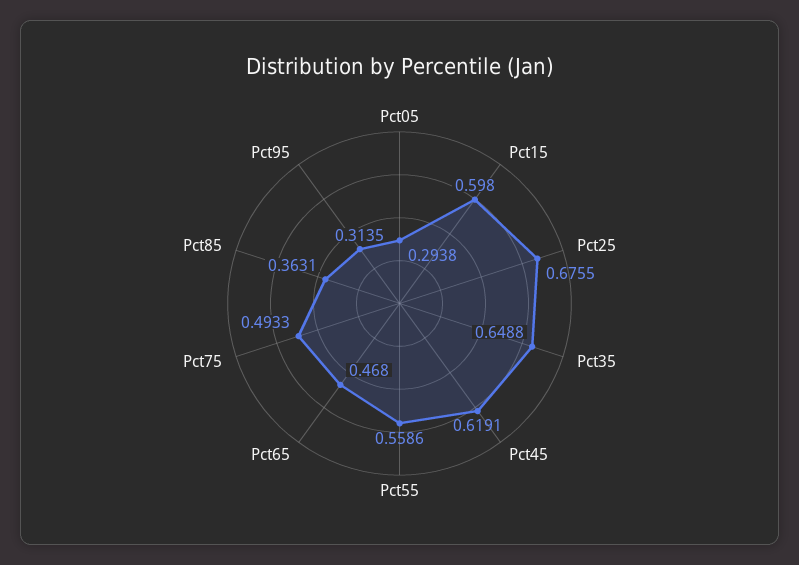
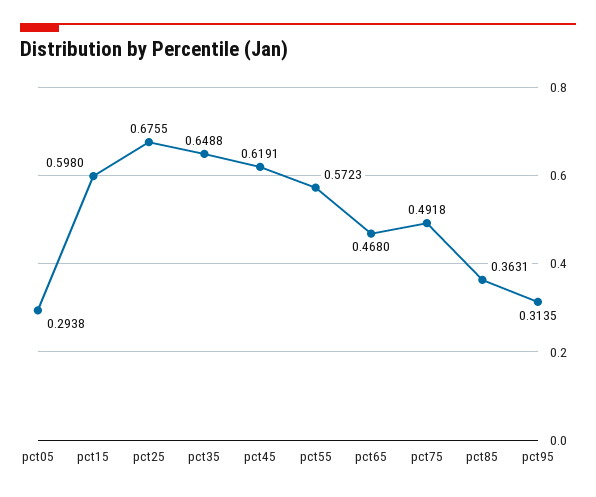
Pct55: 0.5586 -> 0.5723
Pct75: 0.4933 -> 0.4918

